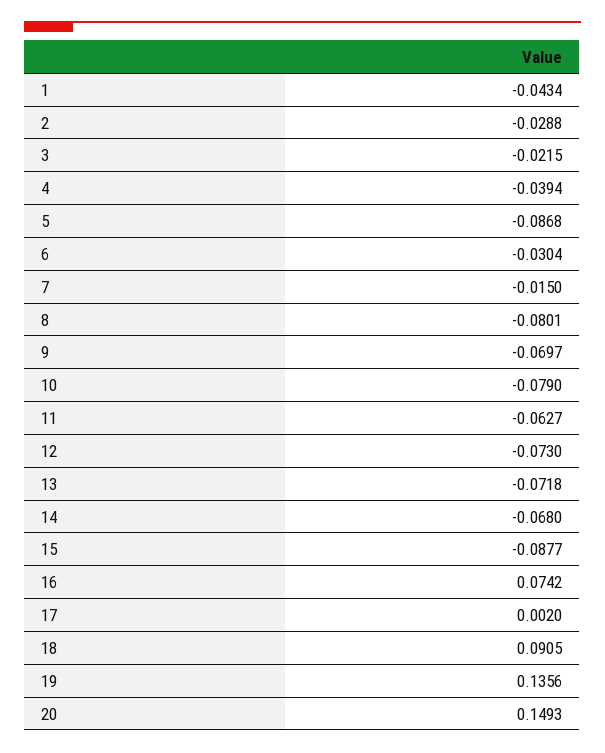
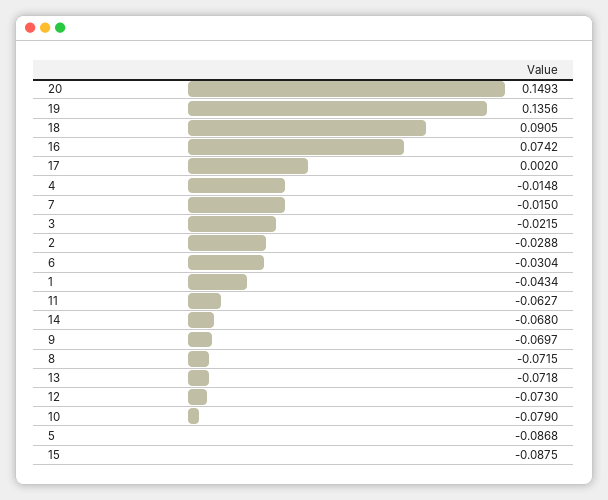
4: -0.0394 -> -0.0148
8: -0.0801 -> -0.0715
15: -0.0877 -> -0.0875

